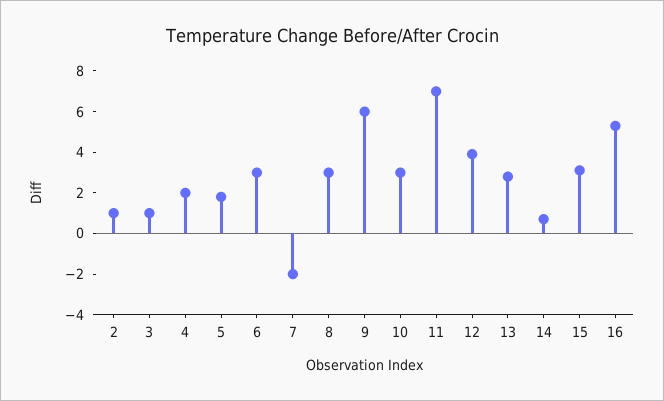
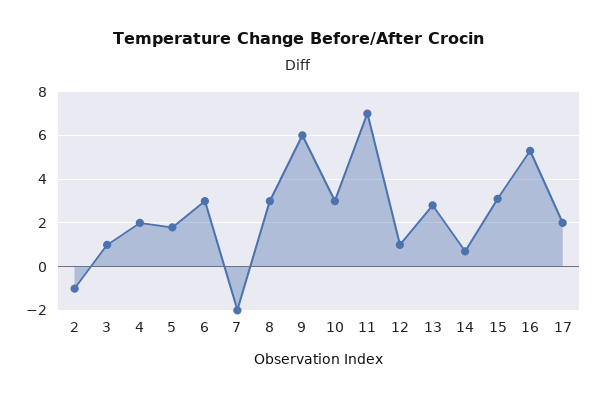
2: 1 -> -1
12: 4 -> 1
17: none -> 2

